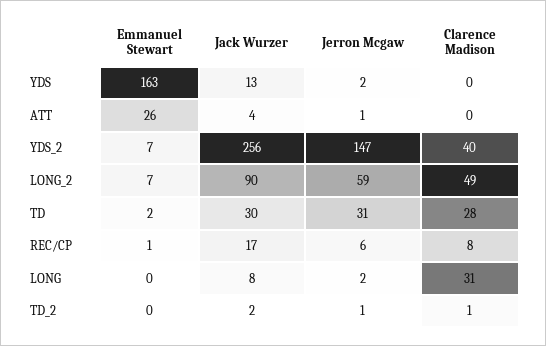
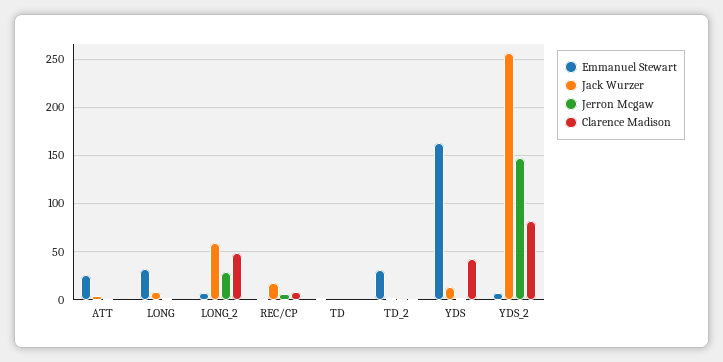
Clarence Madison, YDS: 0 -> 40
Clarence Madison, YDS_2: 40 -> 80
Jack Wurzer, LONG_2: 90 -> 60
Jerron Mcgaw, LONG_2: 59 -> 30
Jack Wurzer, TD: 30 -> 0
Jerron Mcgaw, TD: 31 -> 0
Clarence Madison, TD: 28 -> 0
Emmanuel Stewart, LONG: 0 -> 30
Clarence Madison, LONG: 31 -> 0
Emmanuel Stewart, TD_2: 0 -> 30

